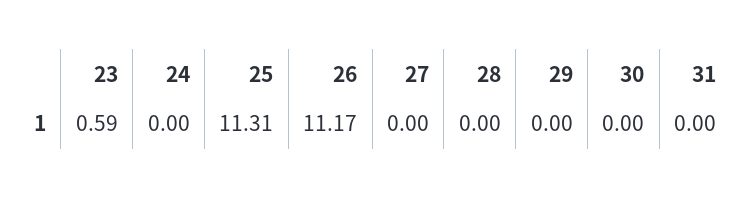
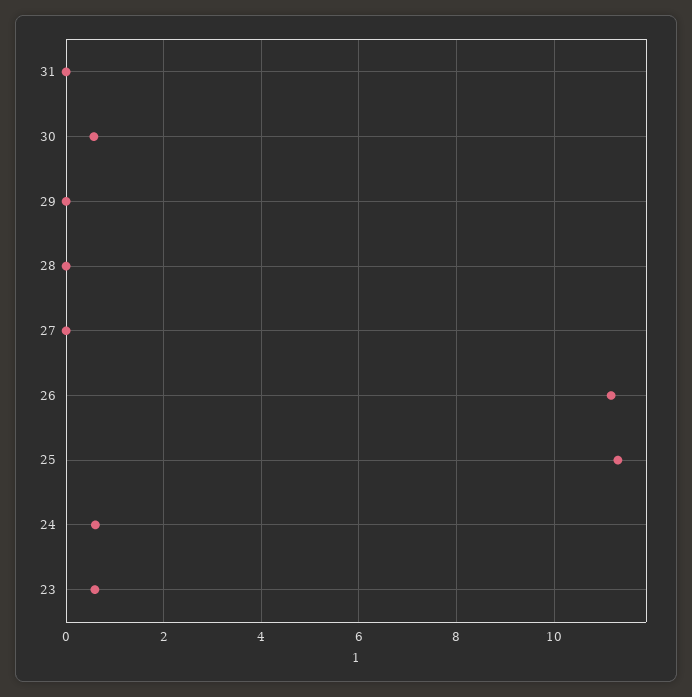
24: 0 -> 0.6
30: 0 -> 0.6

